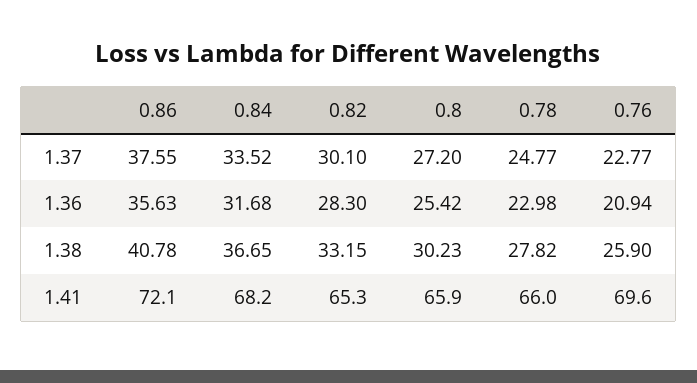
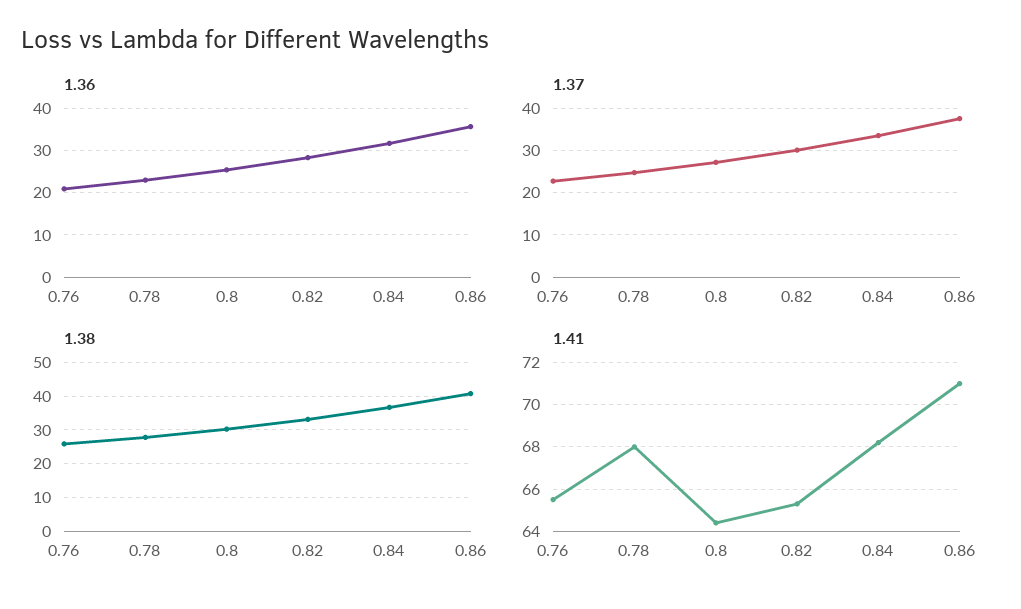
1.41, 0.86: 72.1 -> 71
1.41, 0.8: 65.9 -> 64.5
1.41, 0.78: 66 -> 68
1.41, 0.76: 69.6 -> 65.5

